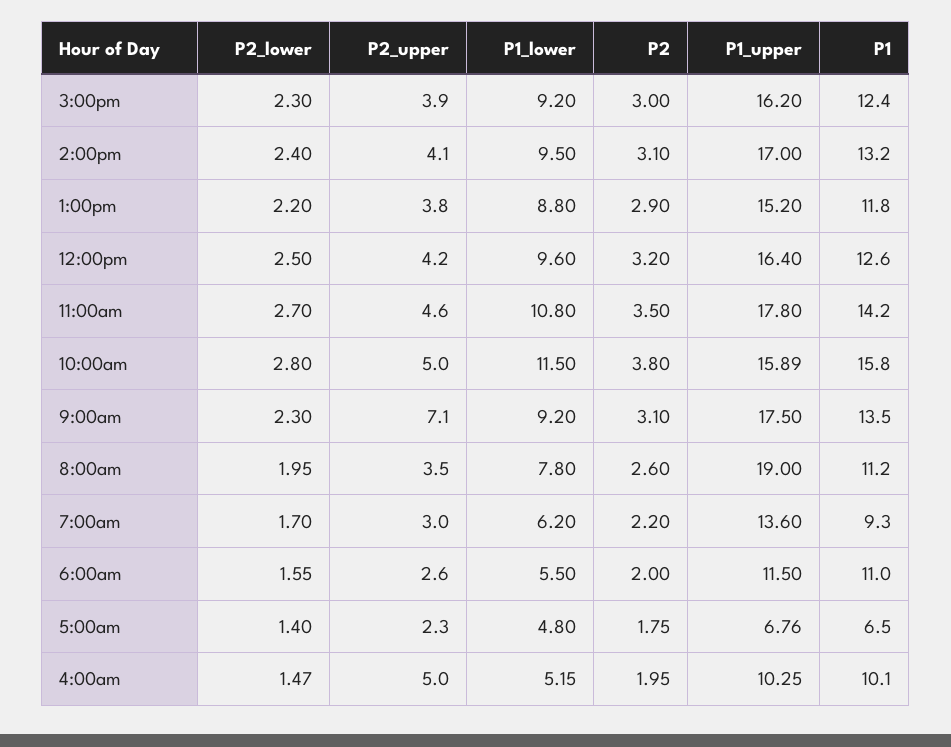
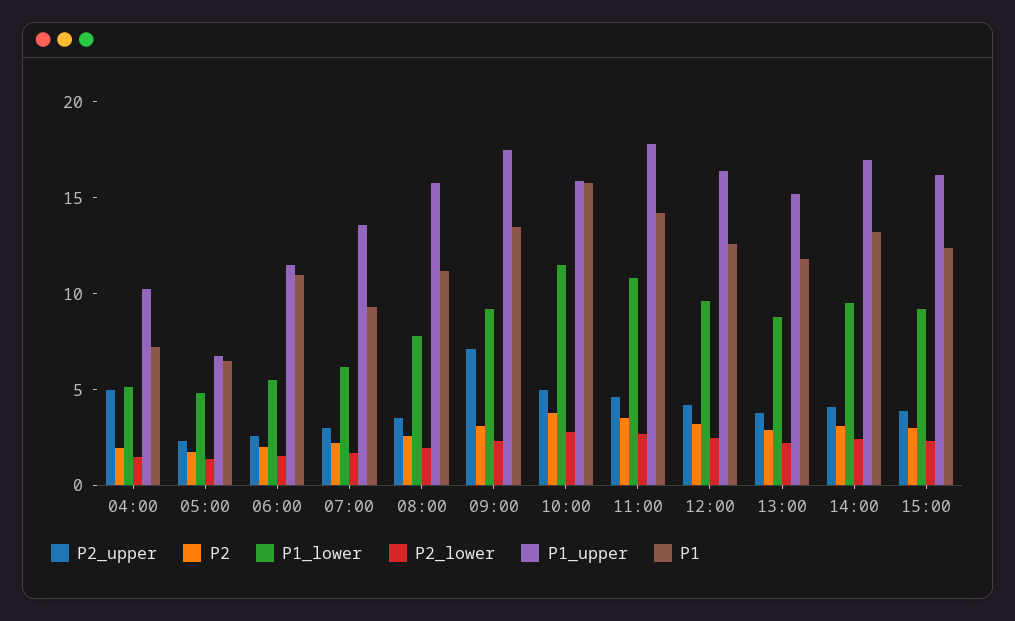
P1_upper, 8:00am: 19 -> 16
P1, 4:00am: 10.1 -> 7

